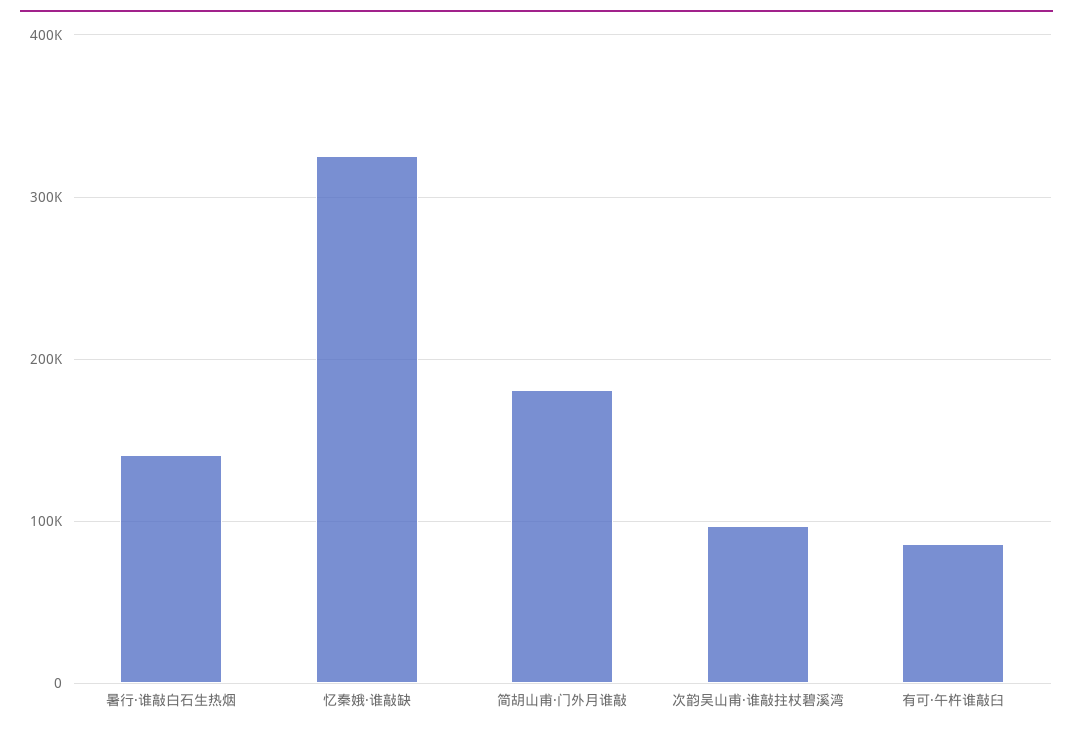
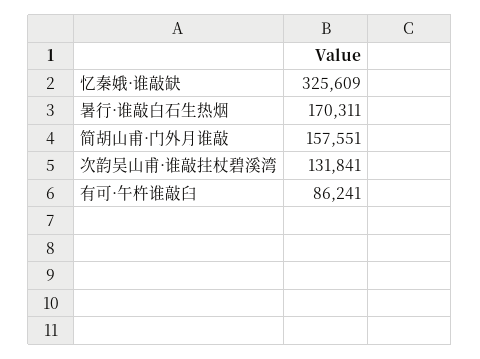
暑行·谁敲白石生热烟: 140000 -> 170311
简胡山甫·门外月谁敲: 180000 -> 157551
次韵吴山甫·谁敲拄杖碧溪湾: 100000 -> 131841

